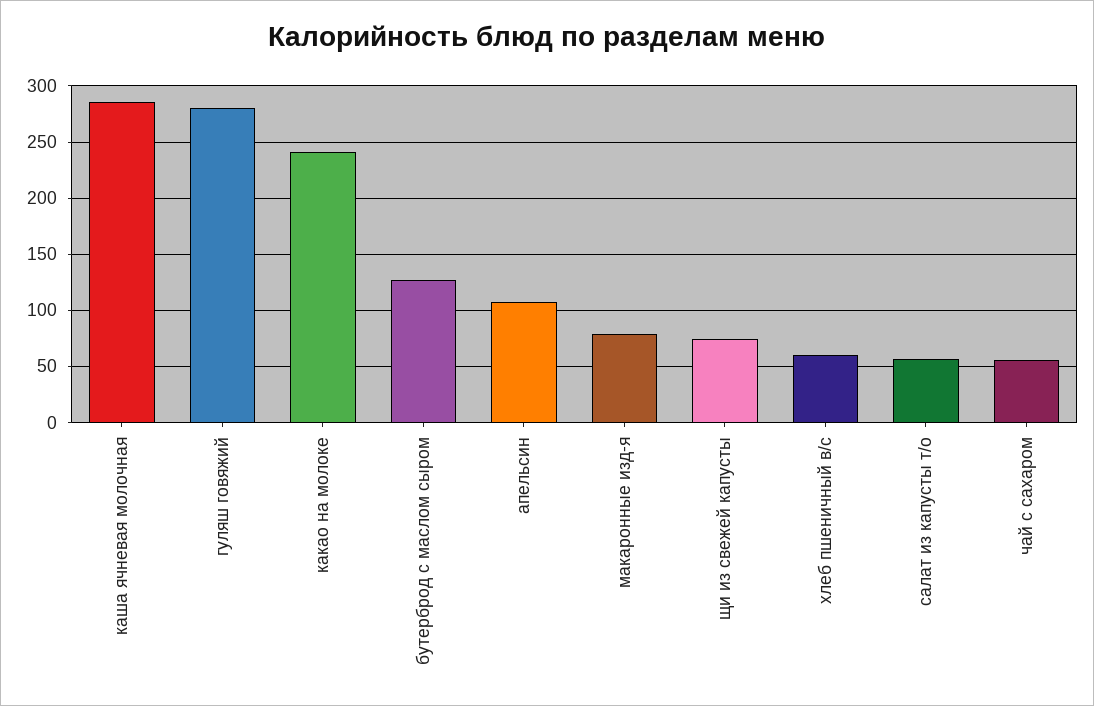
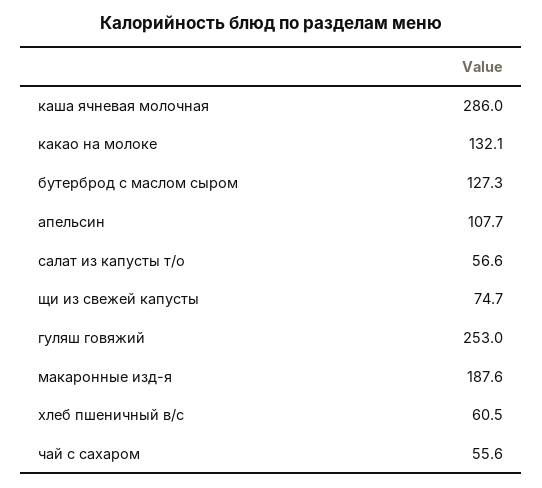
гуляш говяжий: 280 -> 253
какао на молоке: 240 -> 132.1
макаронные изд-я: 80 -> 187.6

